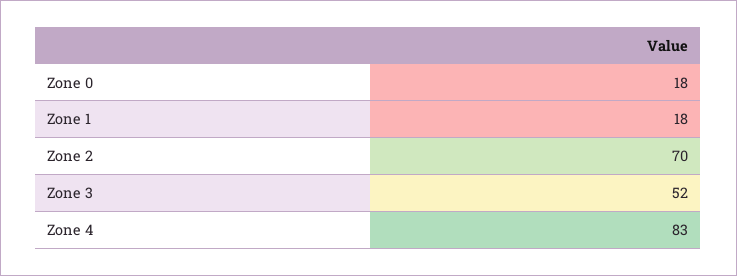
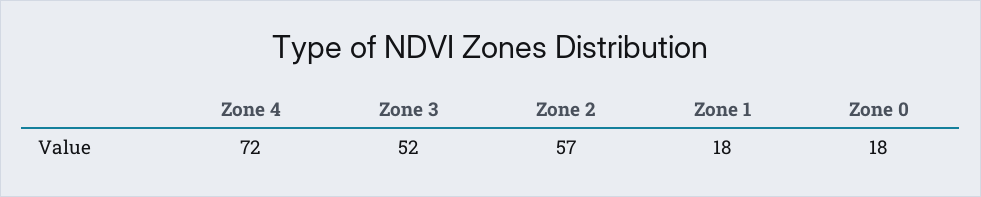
Zone 2: 70 -> 57
Zone 4: 83 -> 72

